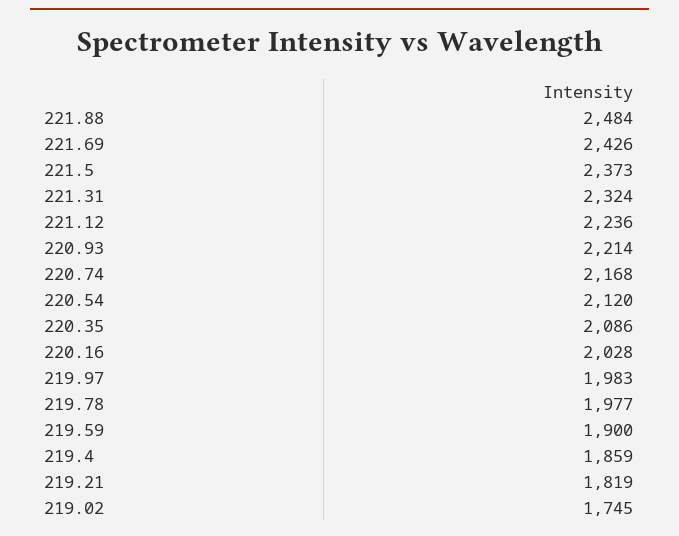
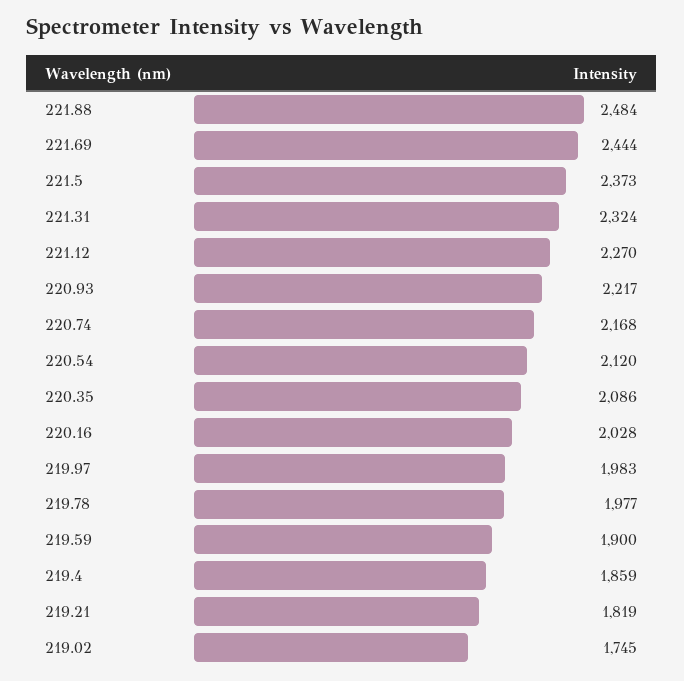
221.69: 2426 -> 2444
221.12: 2236 -> 2270
220.93: 2214 -> 2217

